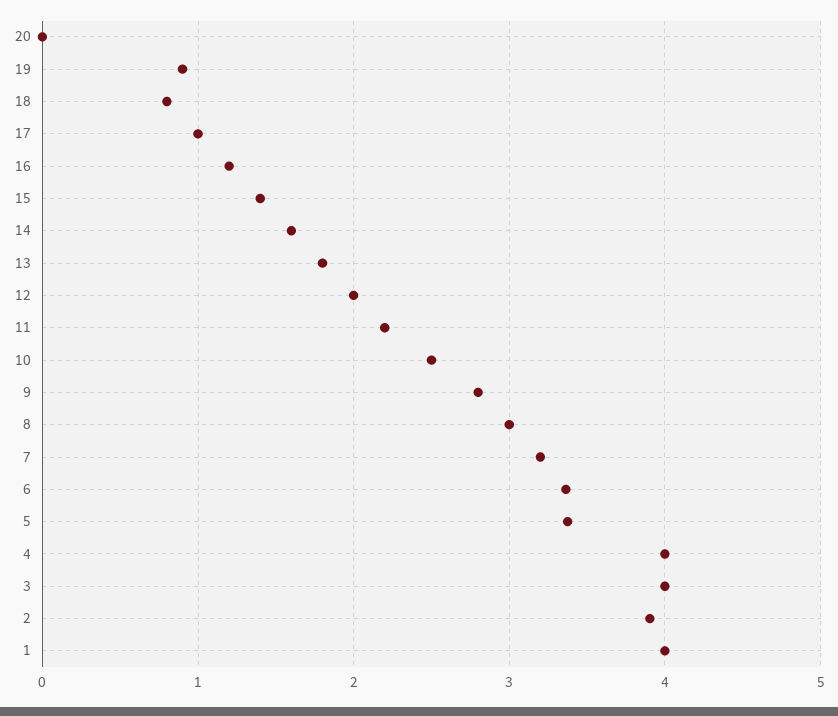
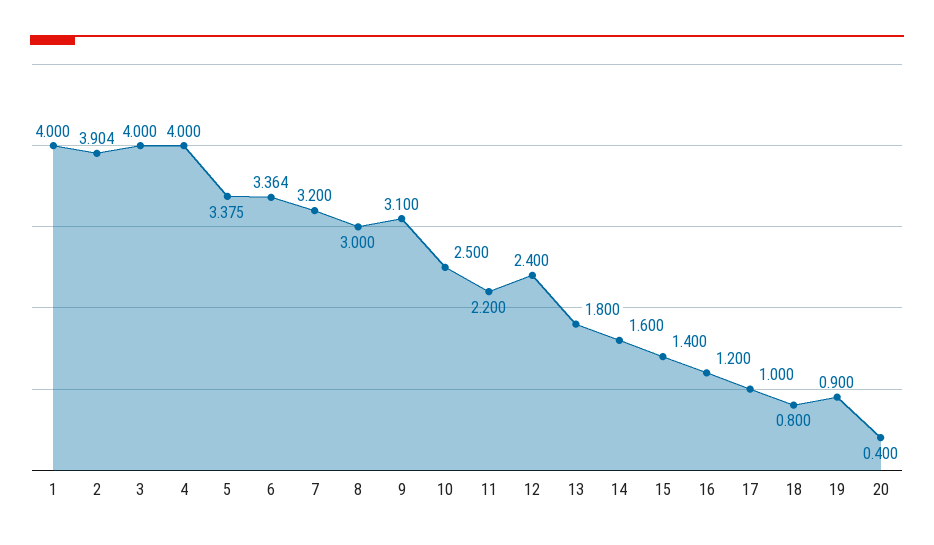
20: 0 -> 0.4
12: 2 -> 2.4
9: 2.8 -> 3.1

